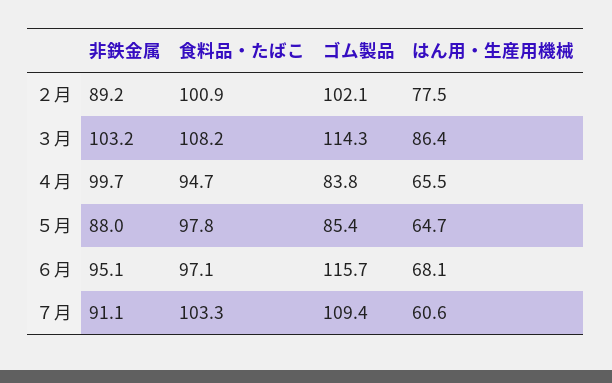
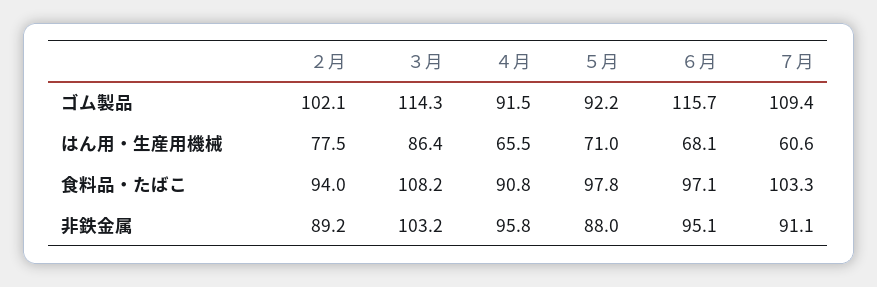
食料品・たばこ, ２月: 100.9 -> 94
非鉄金属, ４月: 99.7 -> 95.8
食料品・たばこ, ４月: 94.7 -> 90.8
ゴム製品, ４月: 83.8 -> 91.5
ゴム製品, ５月: 85.4 -> 92.2
はん用・生産用機械, ５月: 64.7 -> 71

